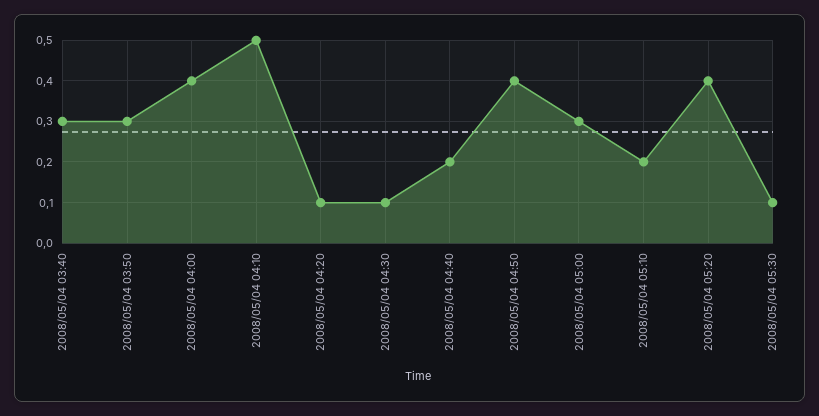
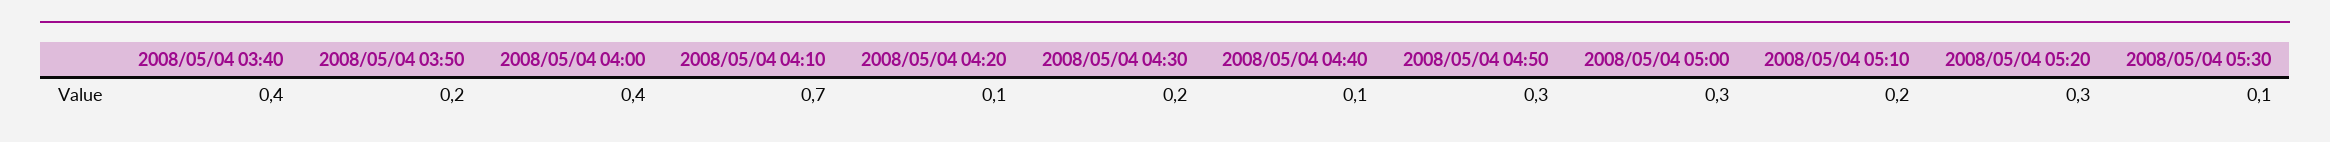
2008/05/04 03:40: 0.3 -> 0.4
2008/05/04 03:50: 0.3 -> 0.2
2008/05/04 04:10: 0.5 -> 0.7
2008/05/04 04:30: 0.1 -> 0.2
2008/05/04 04:40: 0.2 -> 0.1
2008/05/04 04:50: 0.4 -> 0.3
2008/05/04 05:20: 0.4 -> 0.3

